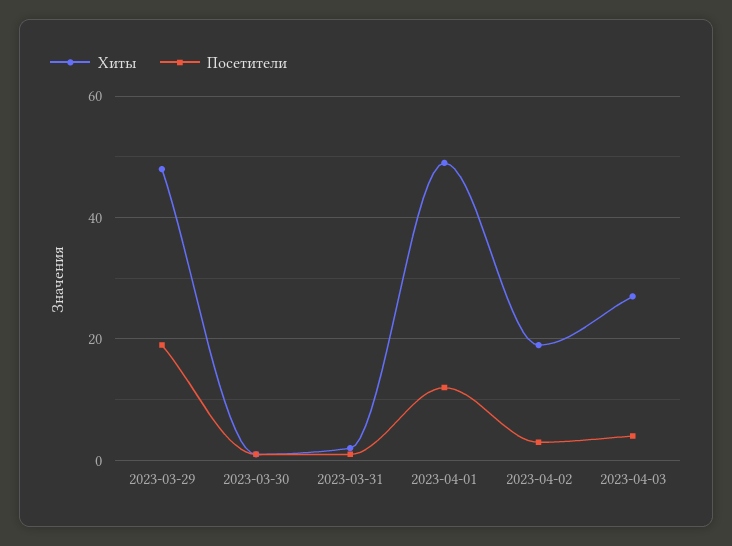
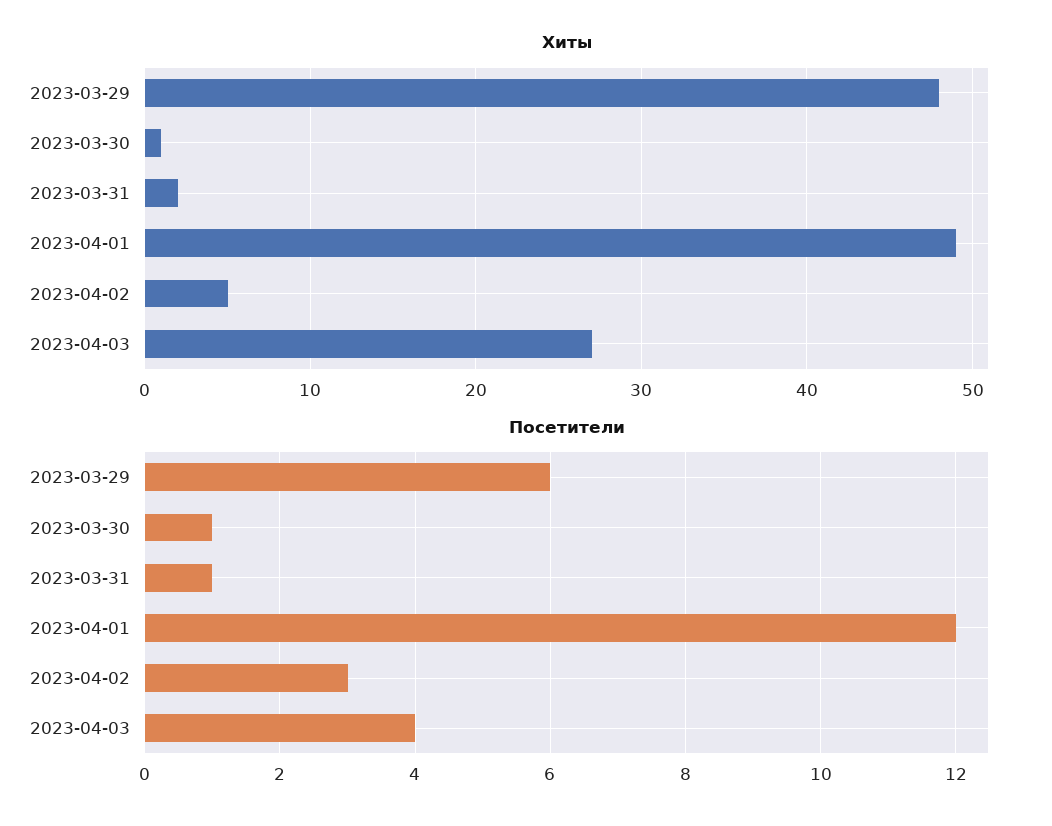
Посетители, 2023-03-29: 20 -> 6
Хиты, 2023-04-02: 20 -> 5

